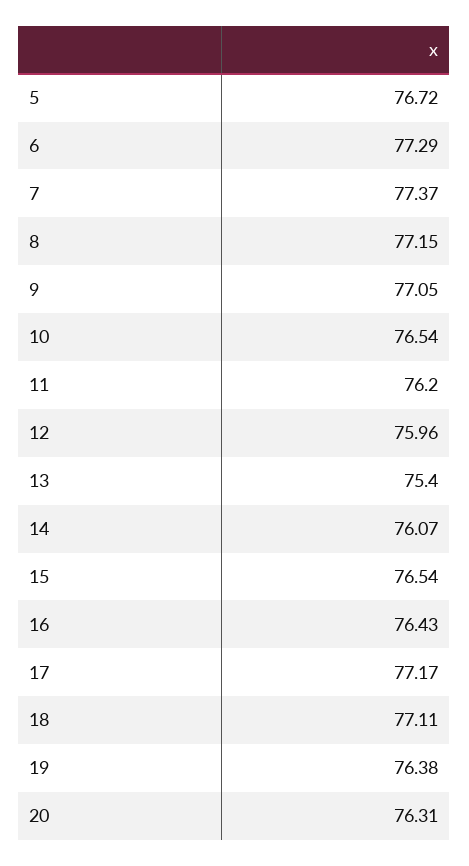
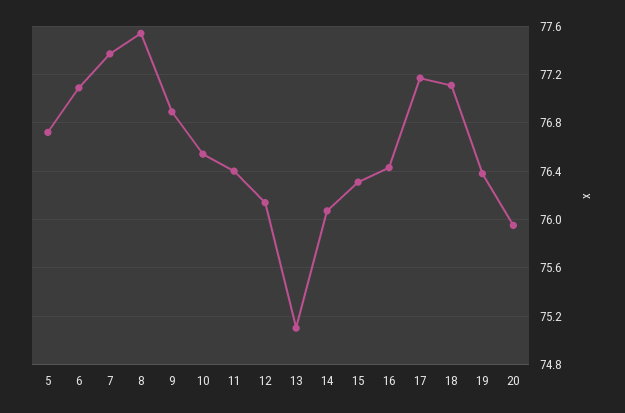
6: 77.29 -> 77.1
8: 77.15 -> 77.55
9: 77.05 -> 76.9
11: 76.2 -> 76.4
12: 75.96 -> 76.15
13: 75.4 -> 75.1
15: 76.54 -> 76.3
20: 76.31 -> 75.95

